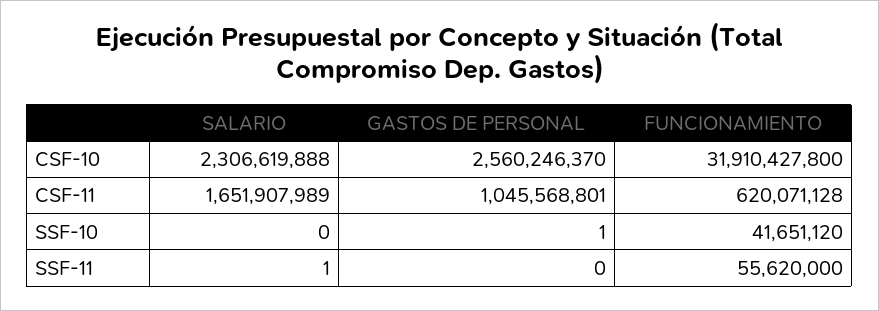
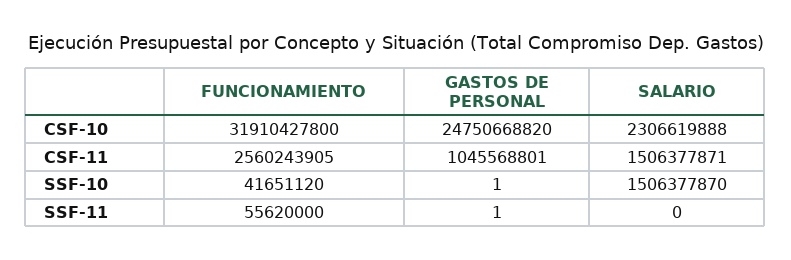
GASTOS DE PERSONAL, CSF-10: 2560246370 -> 24750668820
SALARIO, CSF-11: 1651907989 -> 1506377871
FUNCIONAMIENTO, CSF-11: 620071128 -> 2560243905
SALARIO, SSF-10: 0 -> 1506377870
SALARIO, SSF-11: 1 -> 0
GASTOS DE PERSONAL, SSF-11: 0 -> 1

